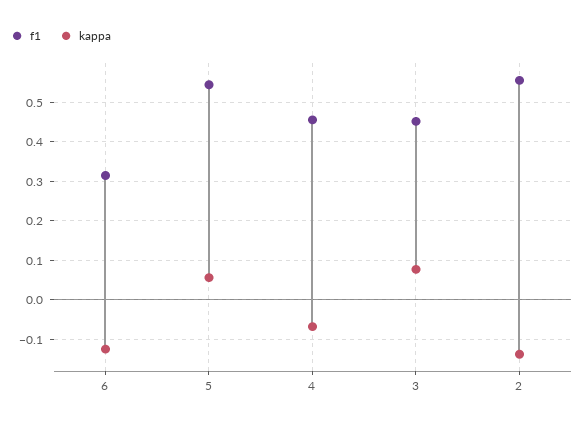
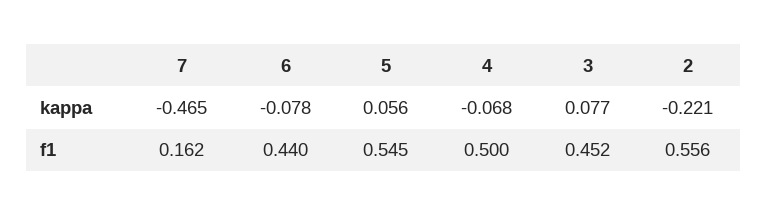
f1, 6: 0.32 -> 0.44
kappa, 6: -0.12 -> -0.078
f1, 4: 0.46 -> 0.5
kappa, 2: -0.14 -> -0.221
kappa, 7: none -> -0.465
f1, 7: none -> 0.162

